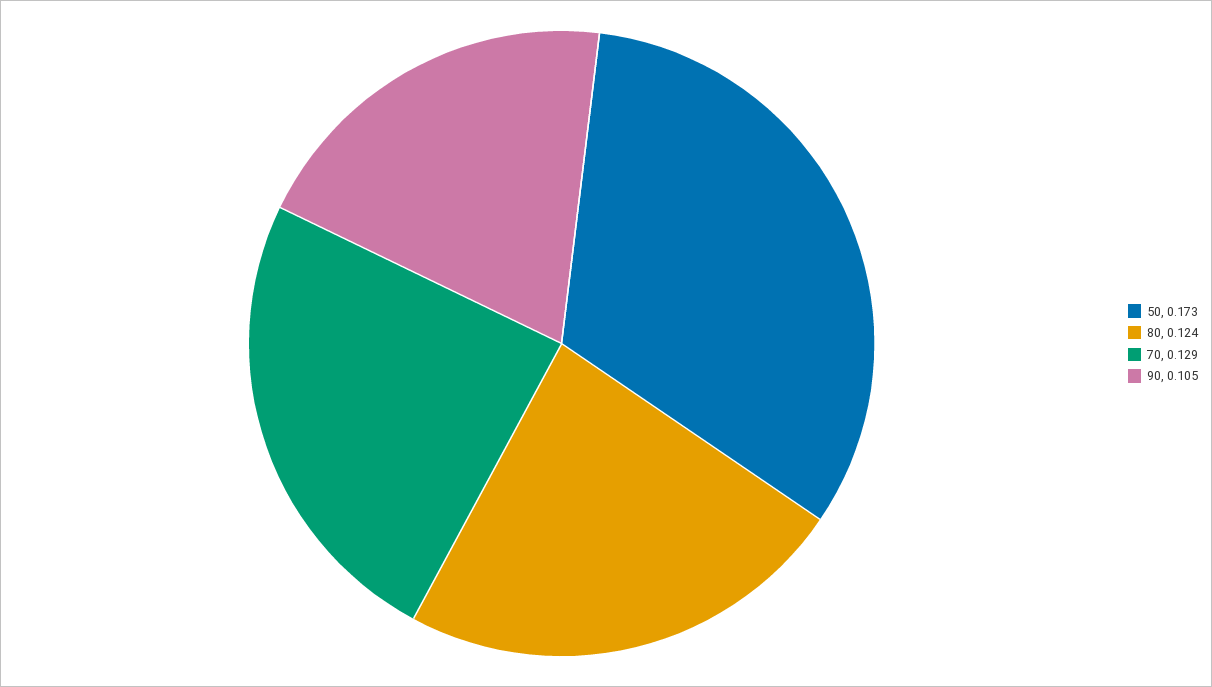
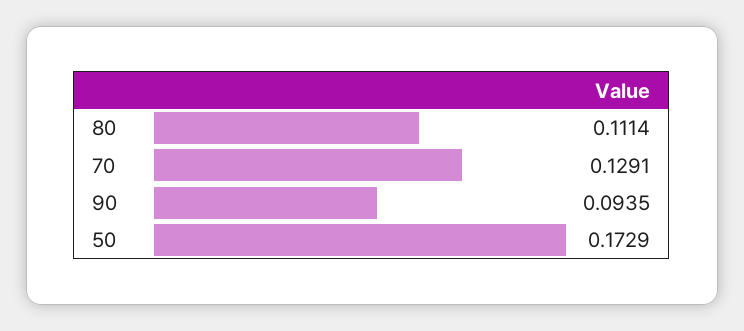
80: 0.124 -> 0.1114
90: 0.105 -> 0.0935

